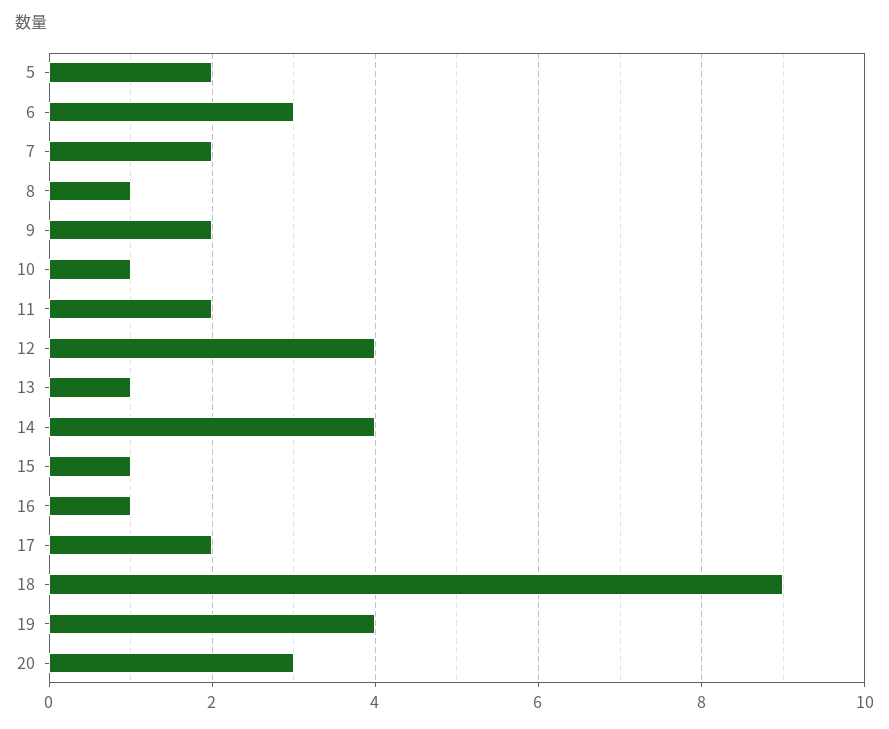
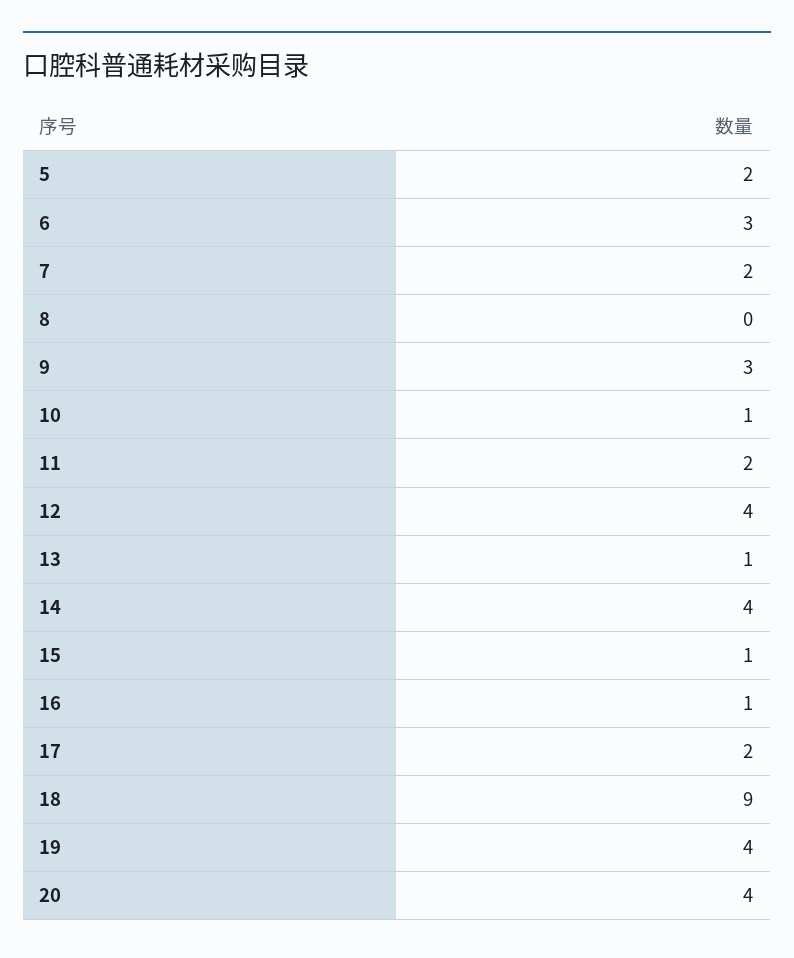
8: 1 -> 0
9: 2 -> 3
20: 3 -> 4

